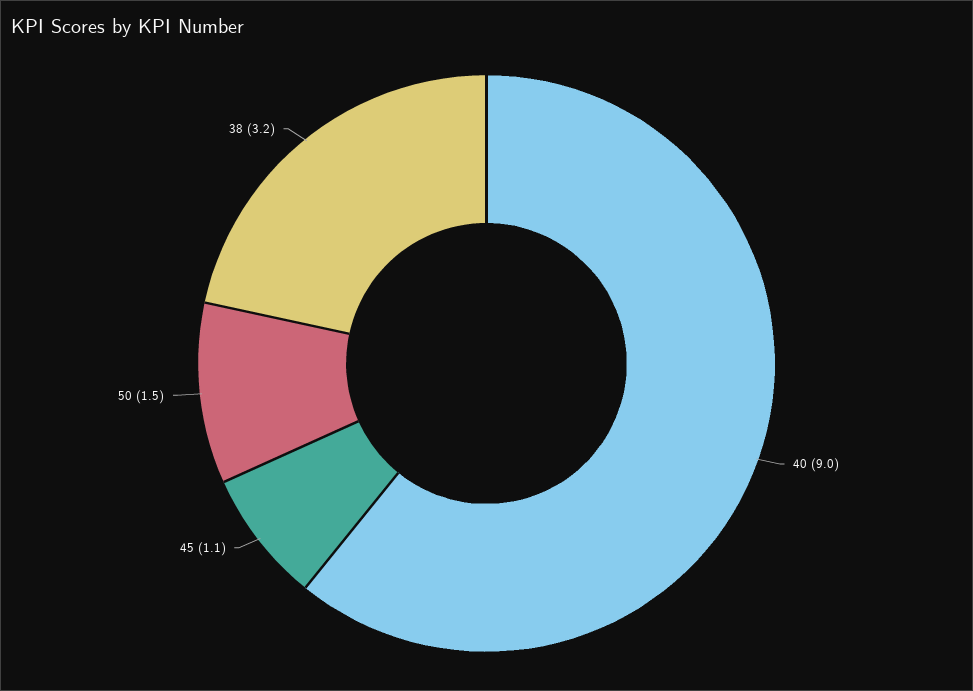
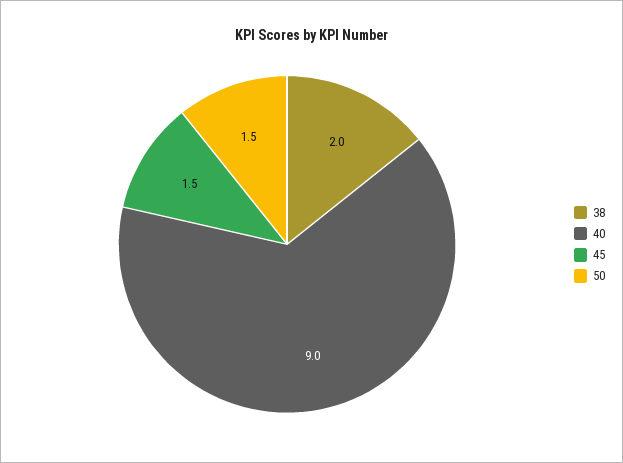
45: 1.1 -> 1.5
38: 3.2 -> 2

